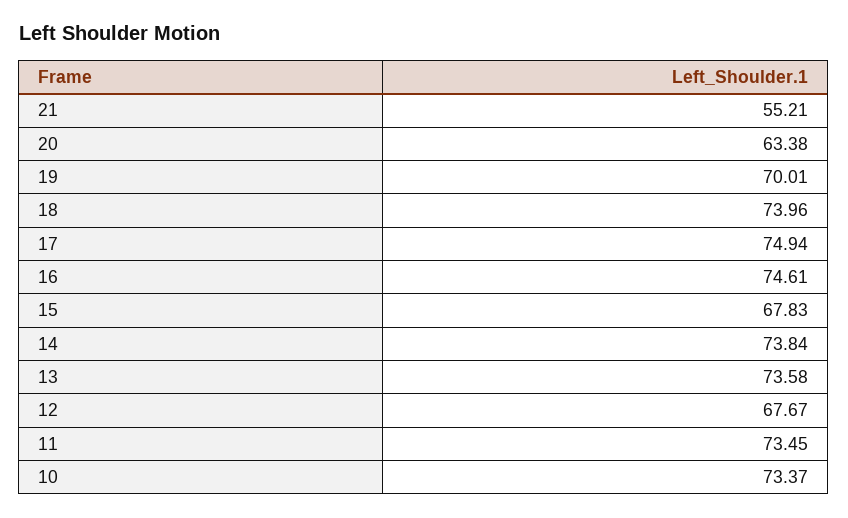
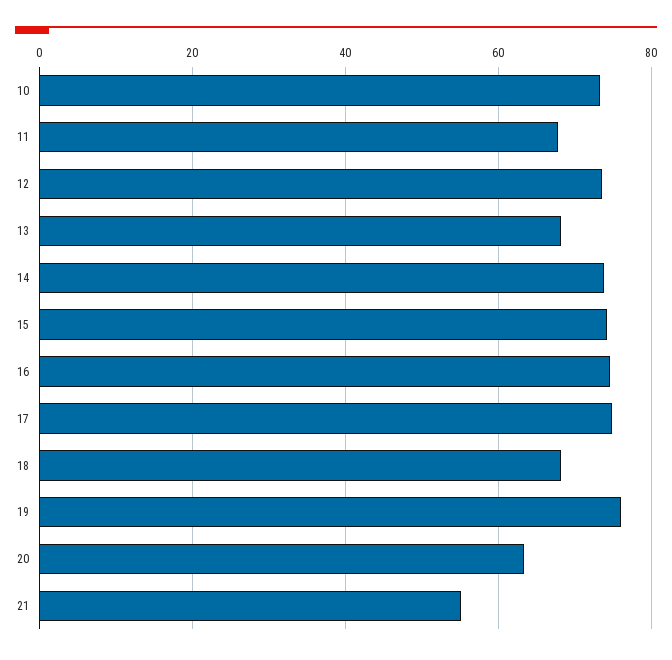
19: 70.01 -> 76
18: 73.96 -> 68
15: 67.83 -> 74
13: 73.58 -> 68
12: 67.67 -> 74
11: 73.45 -> 68

